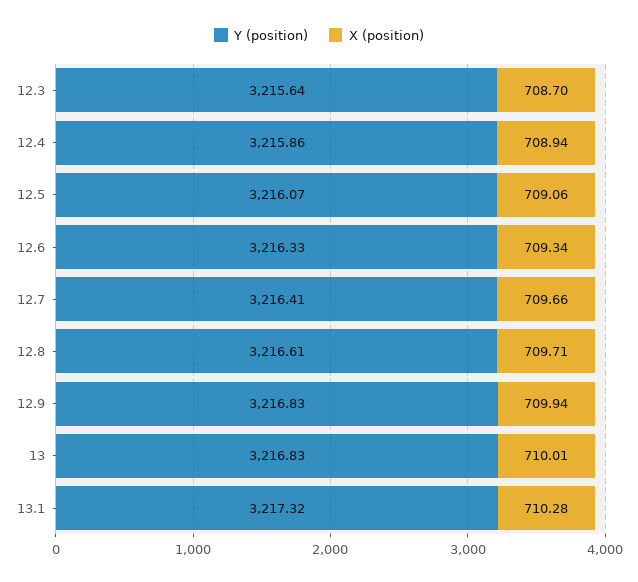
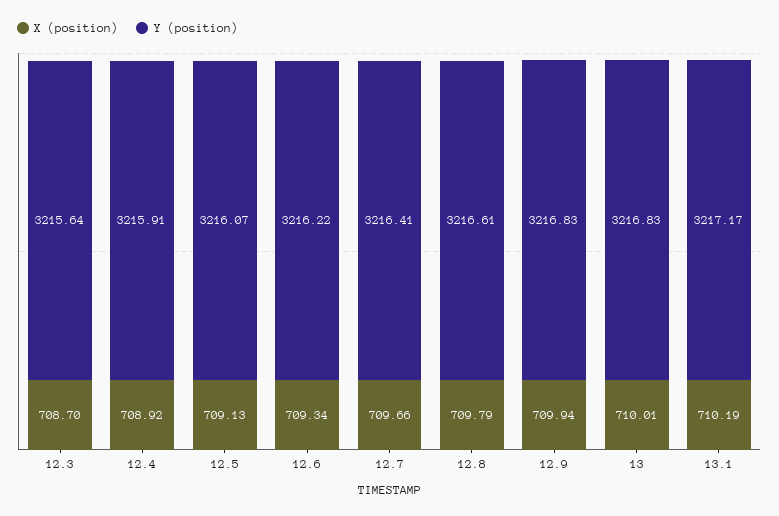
Y (position), 12.4: 3215.86 -> 3215.91
X (position), 12.4: 708.94 -> 708.92
X (position), 12.5: 709.06 -> 709.13
Y (position), 12.6: 3216.33 -> 3216.22
X (position), 12.8: 709.71 -> 709.79
Y (position), 13.1: 3217.32 -> 3217.17
X (position), 13.1: 710.28 -> 710.19

